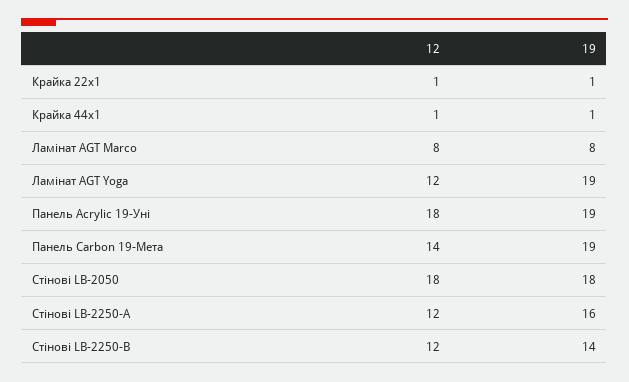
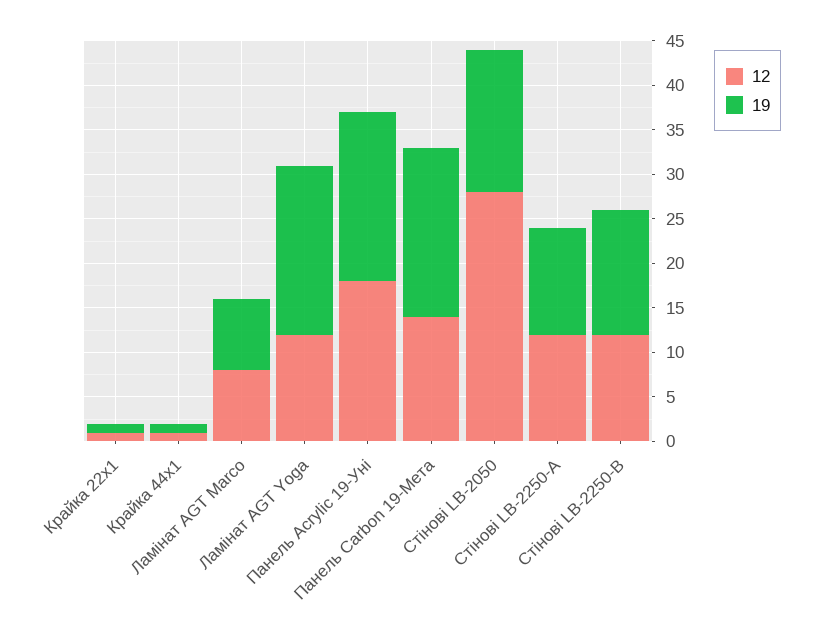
12, Стінові LB-2050: 18 -> 28
19, Стінові LB-2050: 18 -> 16
19, Стінові LB-2250-А: 16 -> 12

